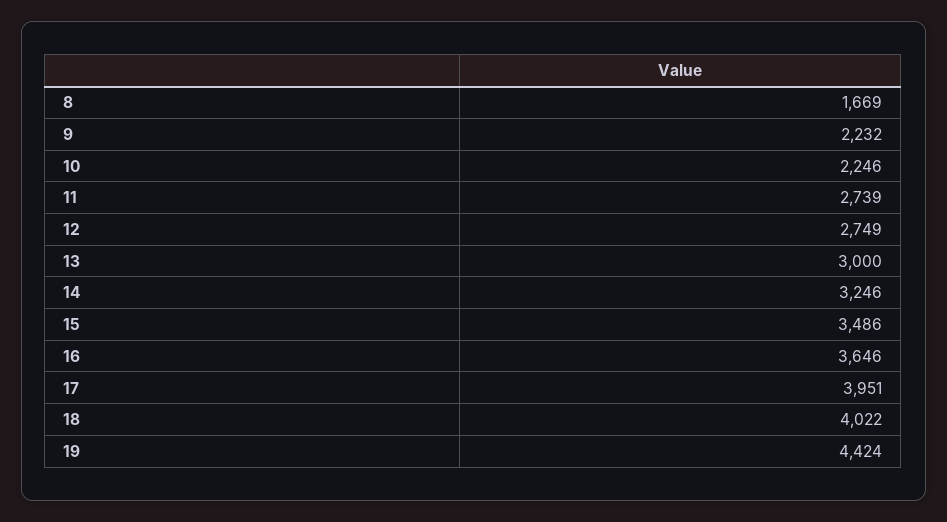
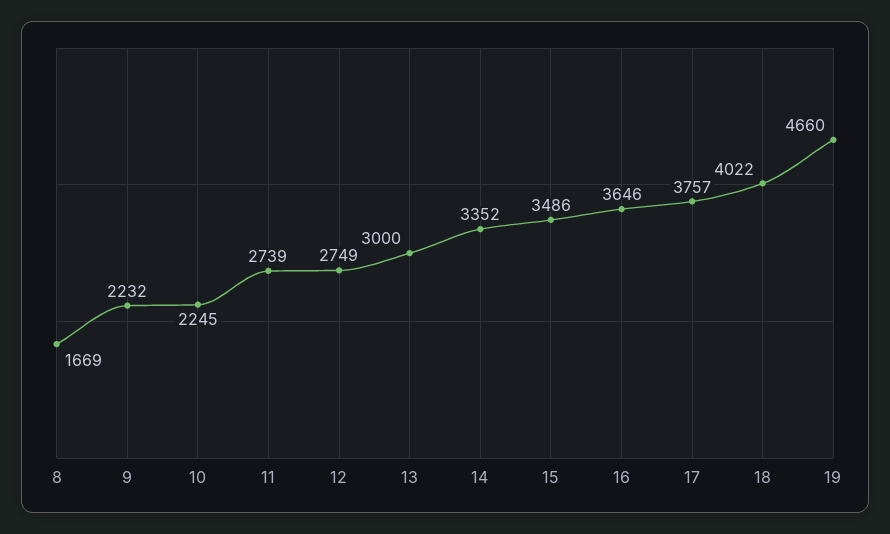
10: 2246 -> 2245
14: 3246 -> 3352
17: 3951 -> 3757
19: 4424 -> 4660

